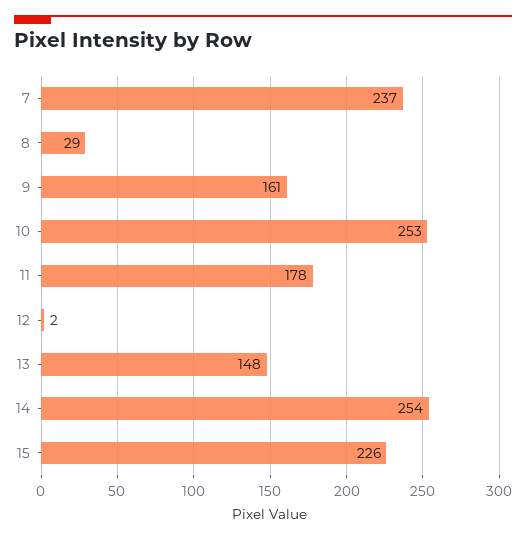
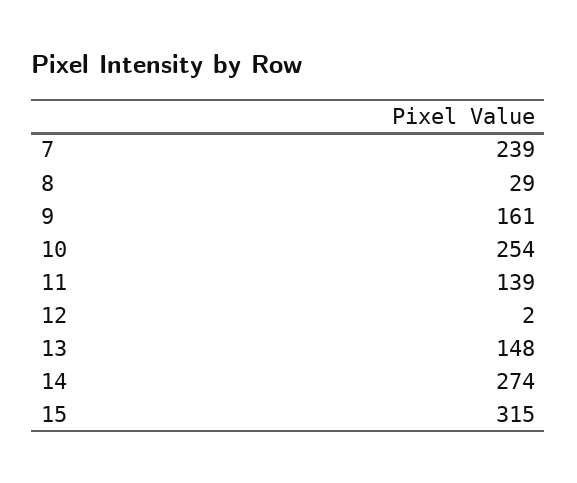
7: 237 -> 239
10: 253 -> 254
11: 178 -> 139
14: 254 -> 274
15: 226 -> 315

